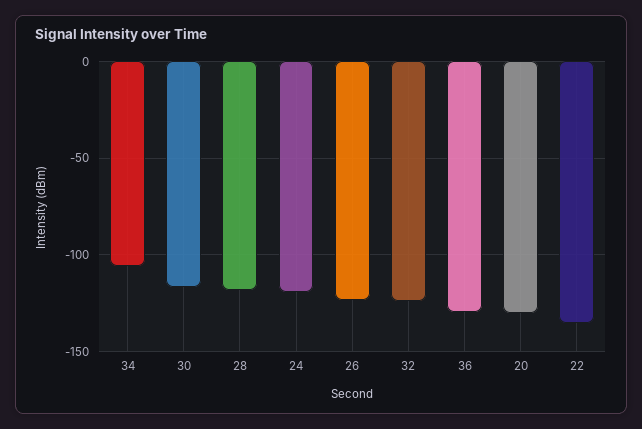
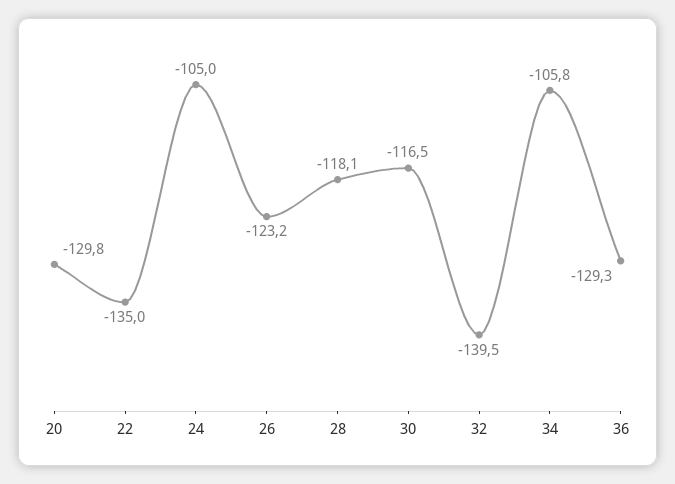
24: -120 -> -105
32: -125 -> -139.5

